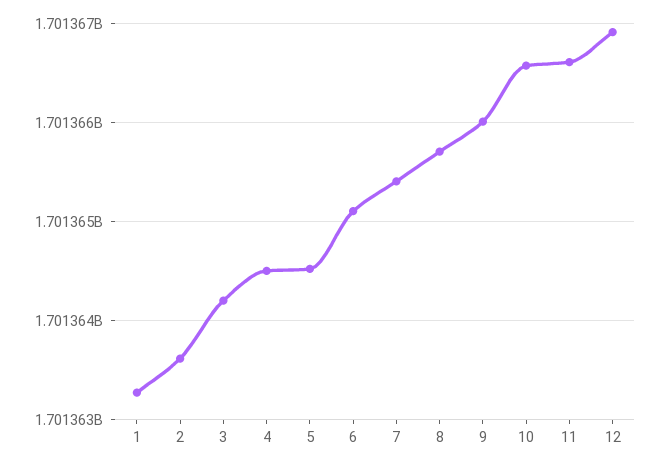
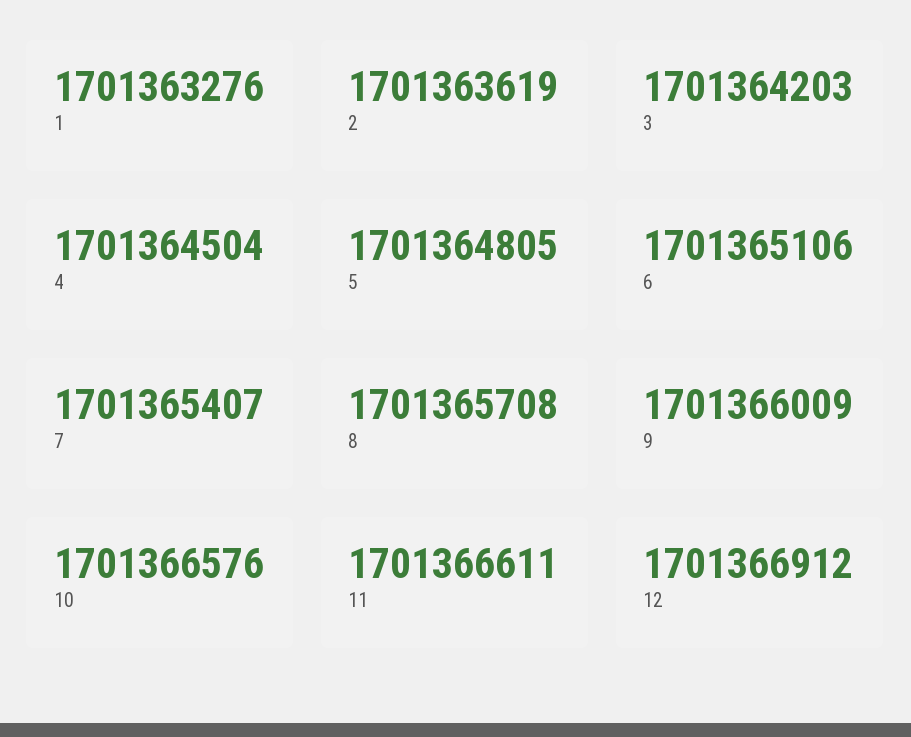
5: 1701364500 -> 1701364805

